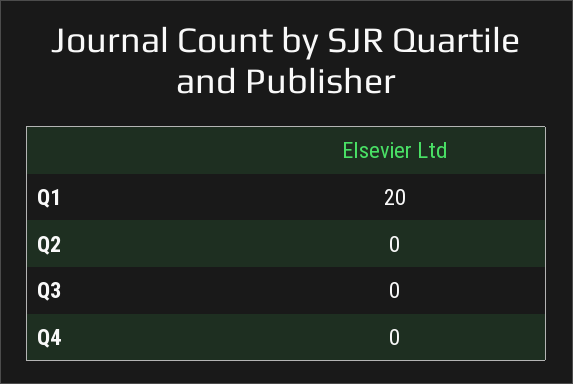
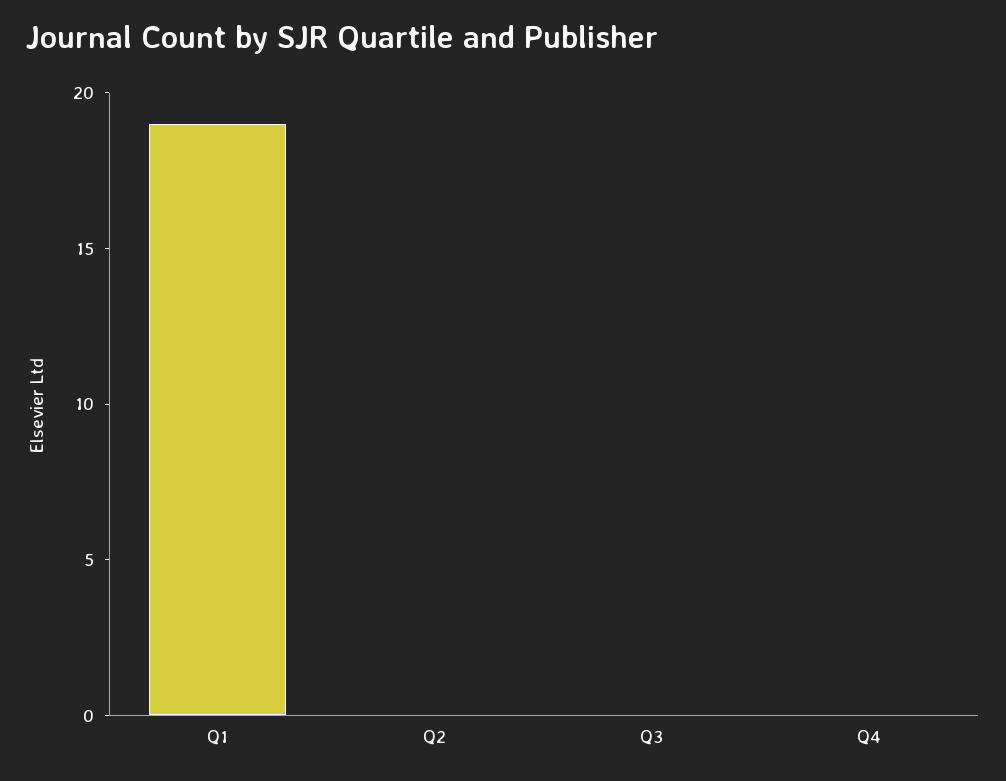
Q1: 20 -> 19

